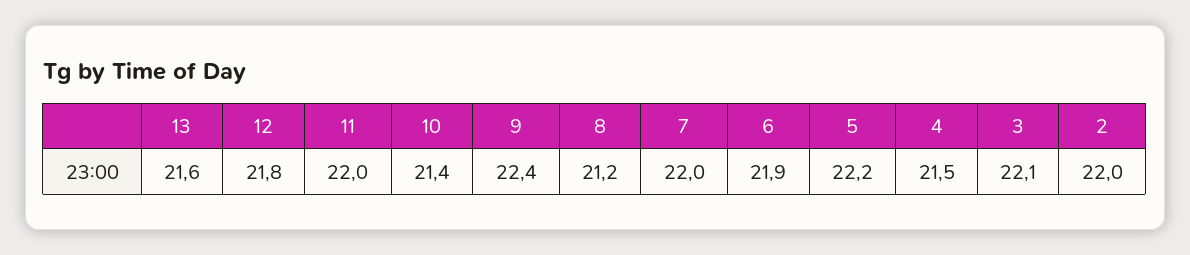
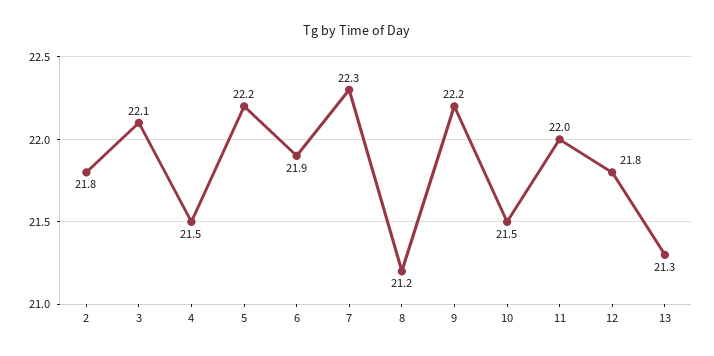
13: 21.6 -> 21.3
10: 21.4 -> 21.5
9: 22.4 -> 22.2
7: 22 -> 22.3
2: 22 -> 21.8

